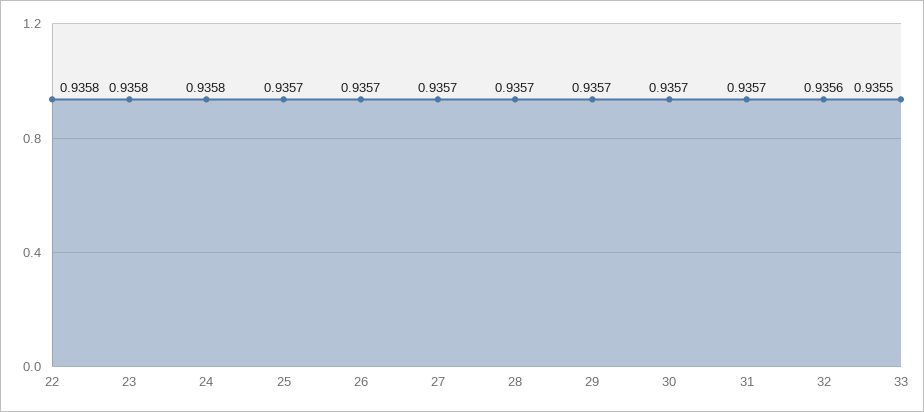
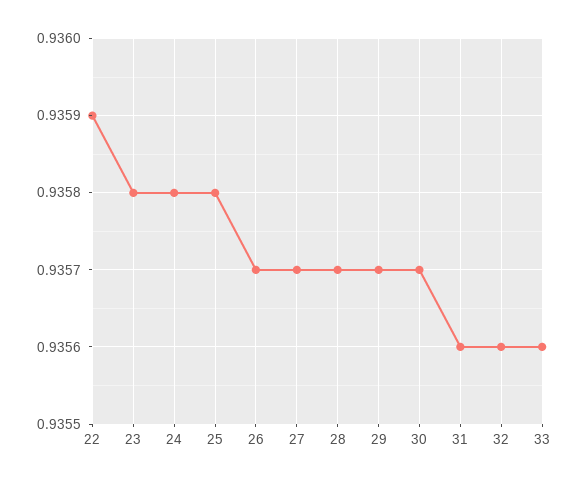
22: 0.9358 -> 0.9359
25: 0.9357 -> 0.9358
31: 0.9357 -> 0.9356
33: 0.9355 -> 0.9356

